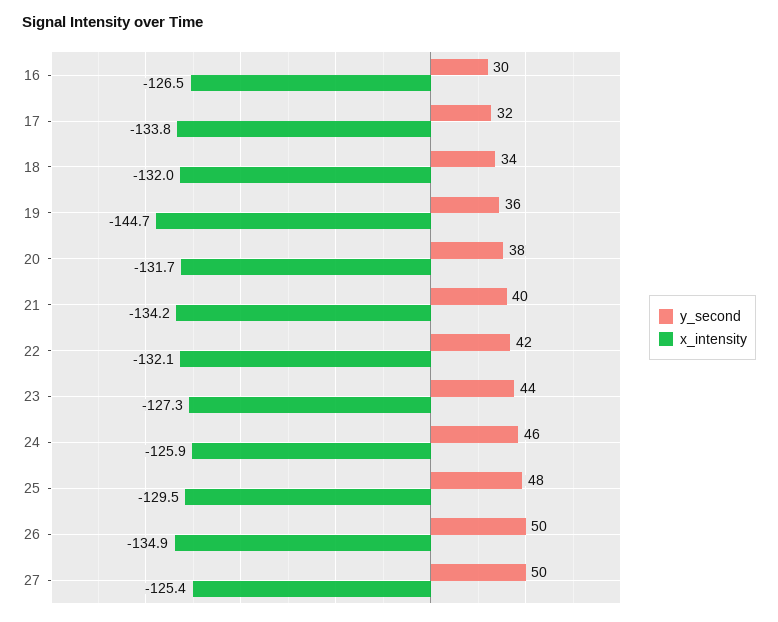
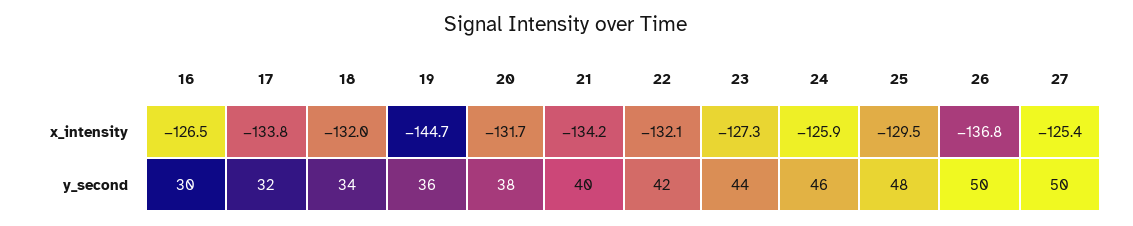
x_intensity, 26: -134.9 -> -136.8

